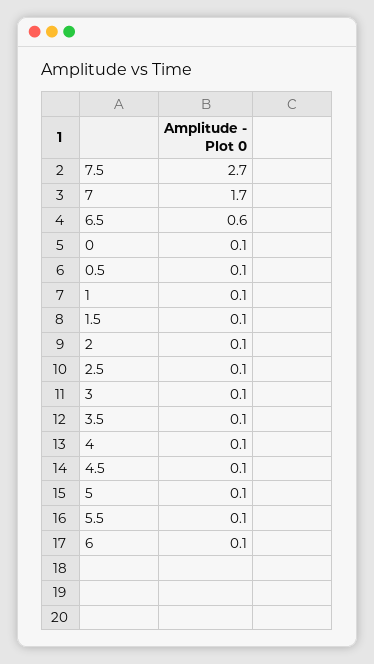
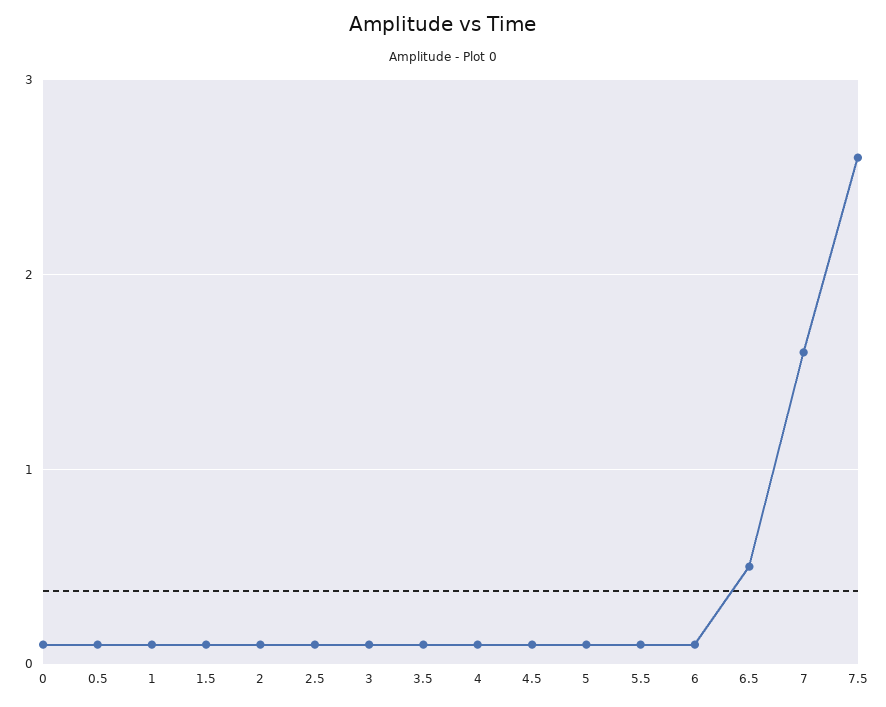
7.5: 2.7 -> 2.6
7: 1.7 -> 1.6
6.5: 0.6 -> 0.5

